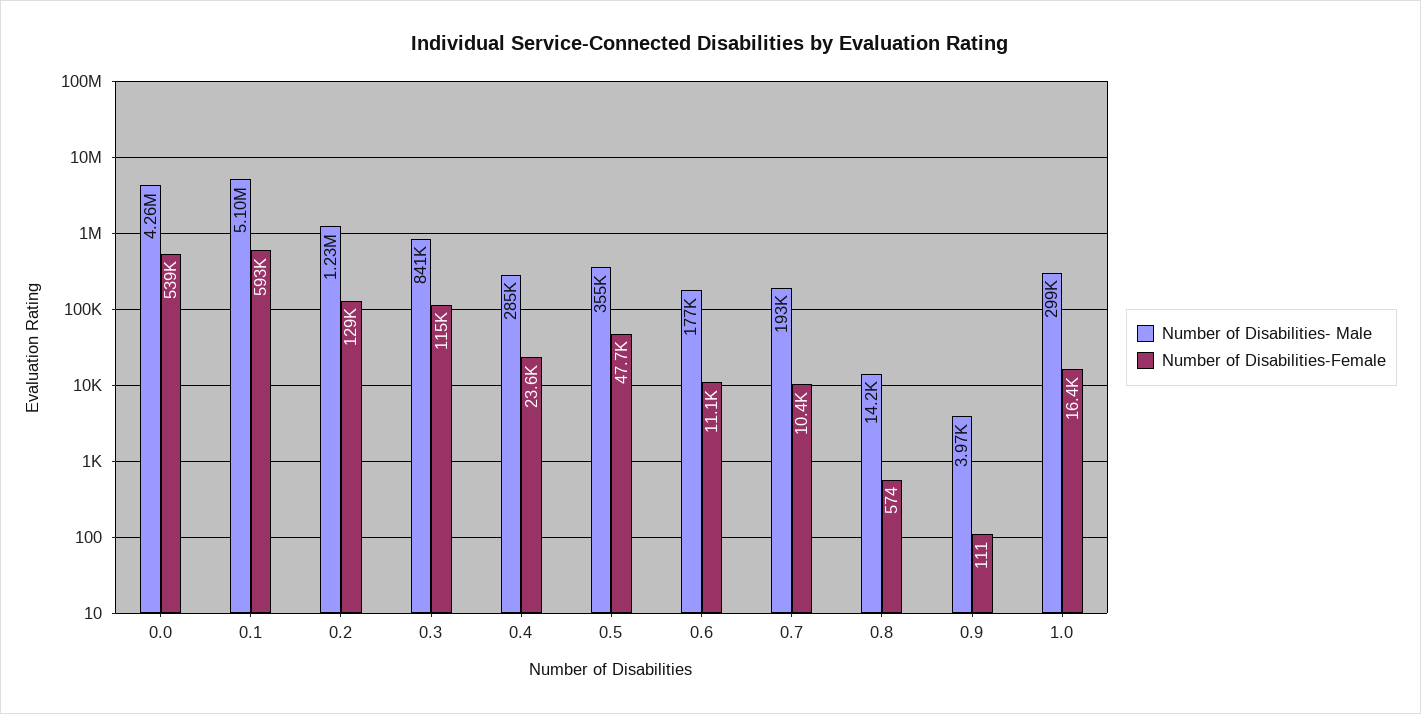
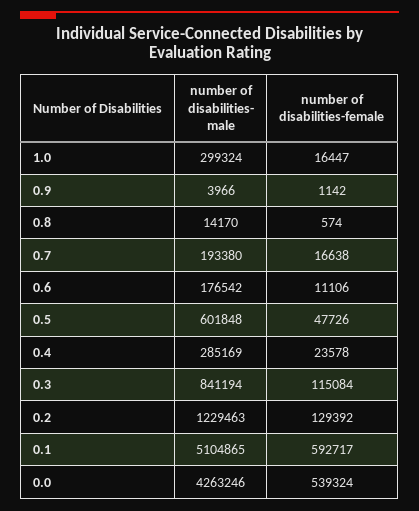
Number of Disabilities- Male, 0.5: 355000 -> 601848
Number of Disabilities-Female, 0.7: 10400 -> 16638
Number of Disabilities-Female, 0.9: 111 -> 1142

